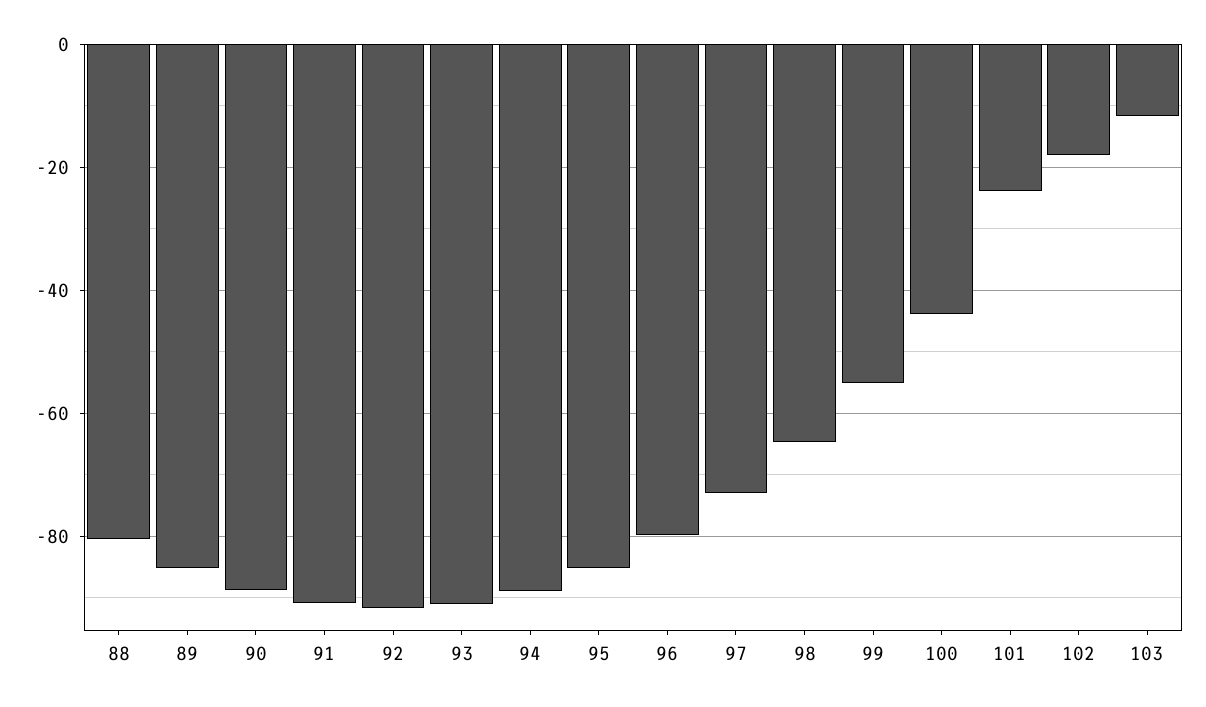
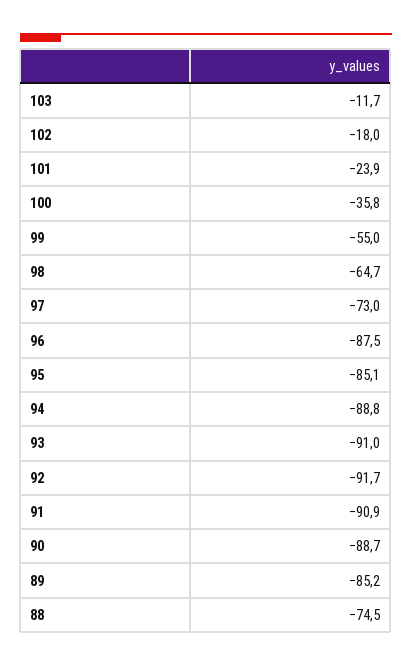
88: -80 -> -74.5
96: -80 -> -87.5
100: -44 -> -35.8

